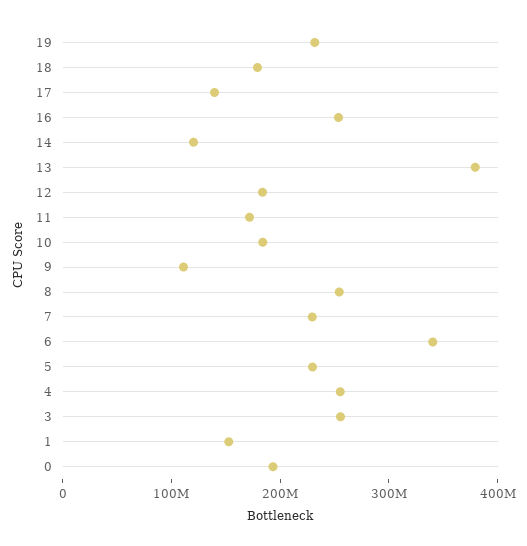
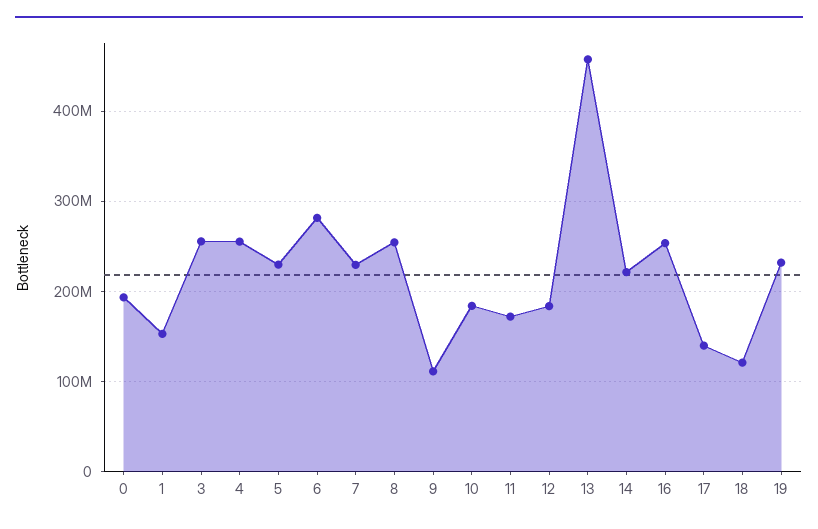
18: 180000000 -> 120000000
14: 120000000 -> 220000000
13: 380000000 -> 460000000
6: 340000000 -> 280000000

